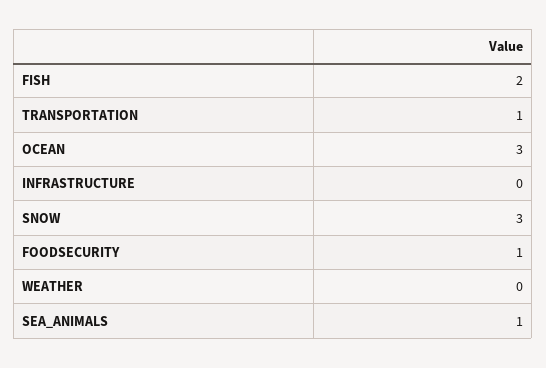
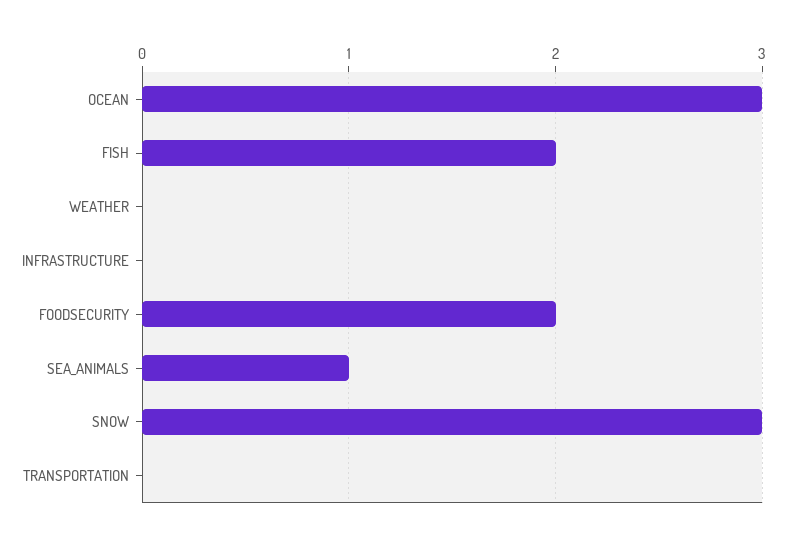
TRANSPORTATION: 1 -> 0
FOODSECURITY: 1 -> 2

